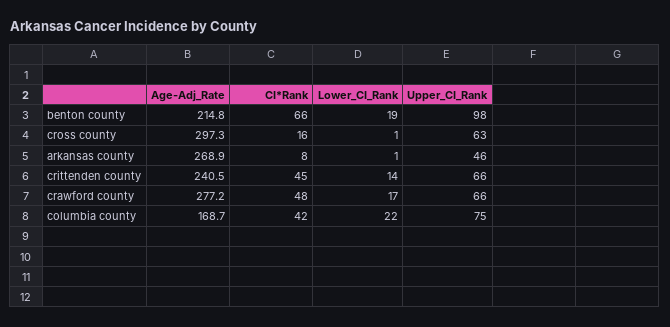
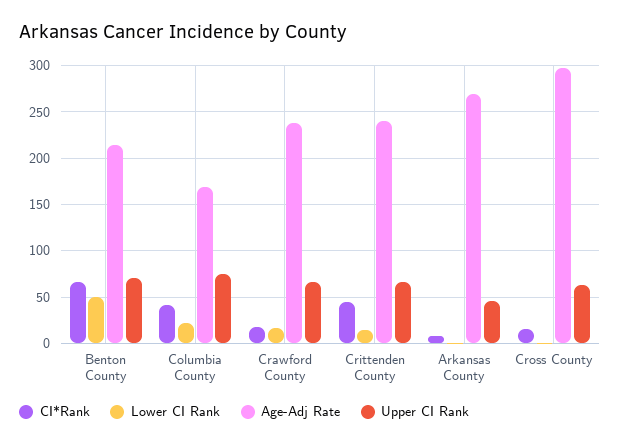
Lower_CI_Rank, benton county: 19 -> 50
Upper_CI_Rank, benton county: 98 -> 70
Age-Adj_Rate, crawford county: 277.2 -> 240
CI*Rank, crawford county: 48 -> 20

